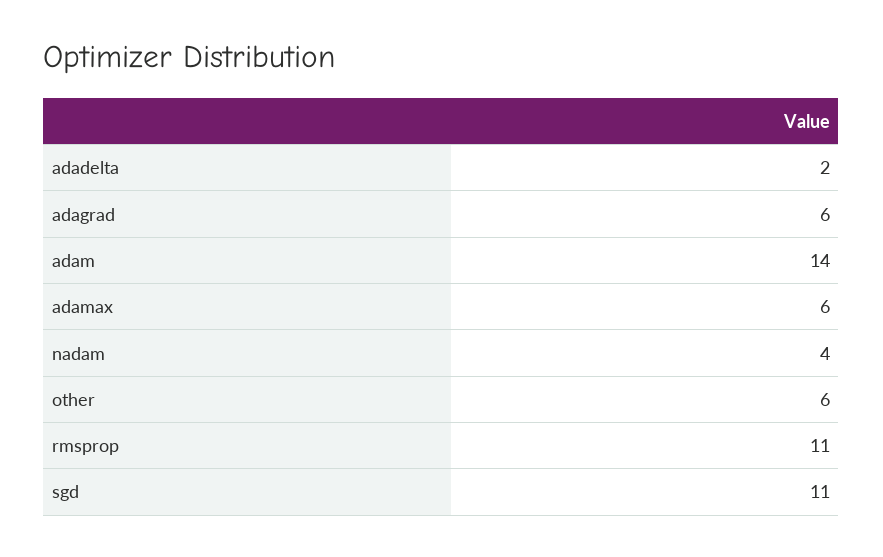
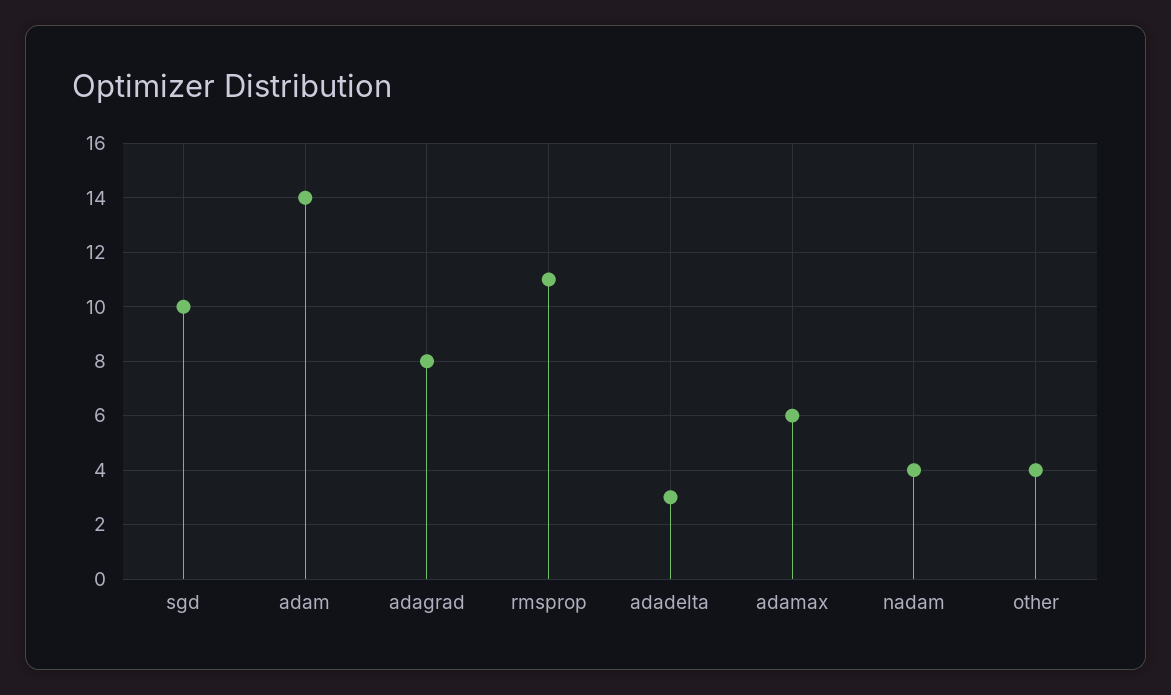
adadelta: 2 -> 3
adagrad: 6 -> 8
other: 6 -> 4
sgd: 11 -> 10

